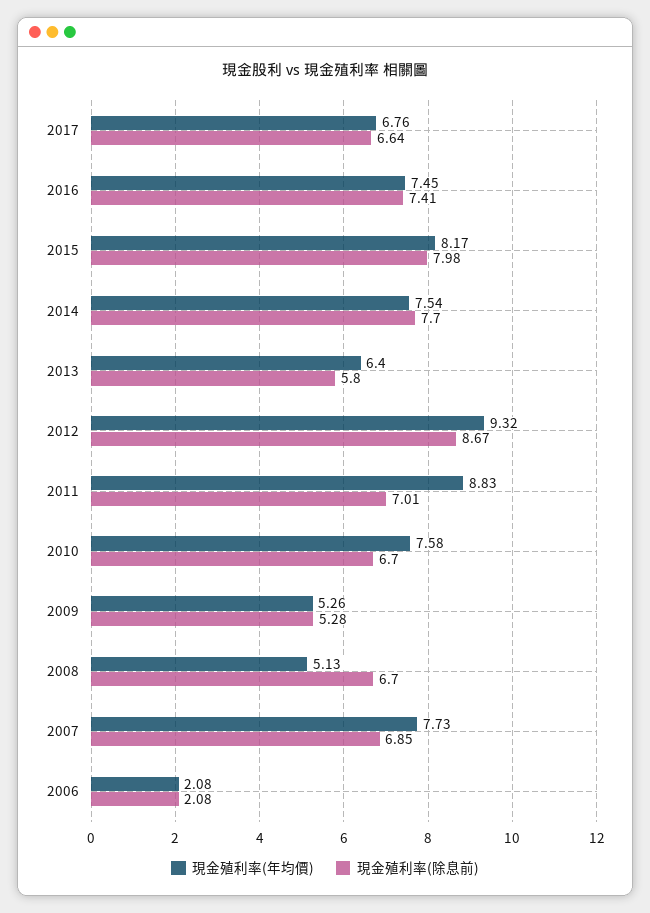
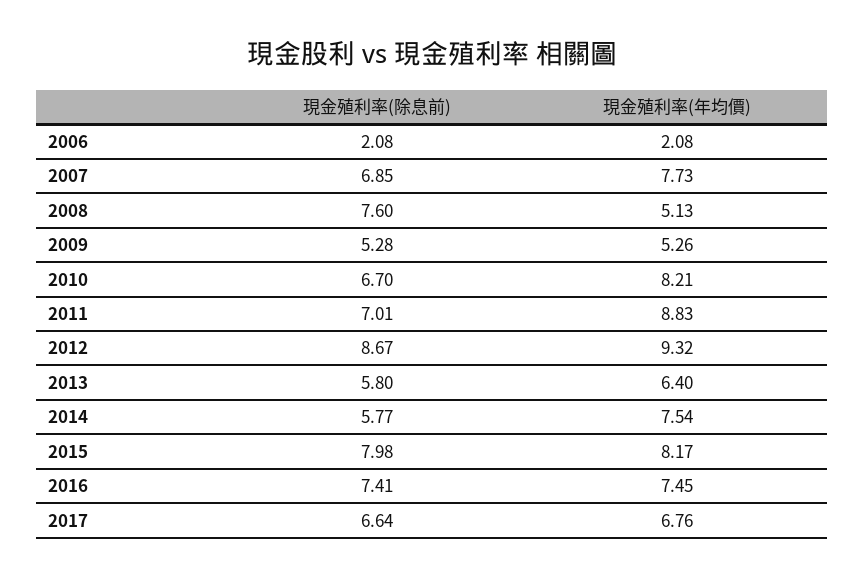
現金殖利率(除息前), 2014: 7.7 -> 5.77
現金殖利率(年均價), 2010: 7.58 -> 8.21
現金殖利率(除息前), 2008: 6.7 -> 7.6

